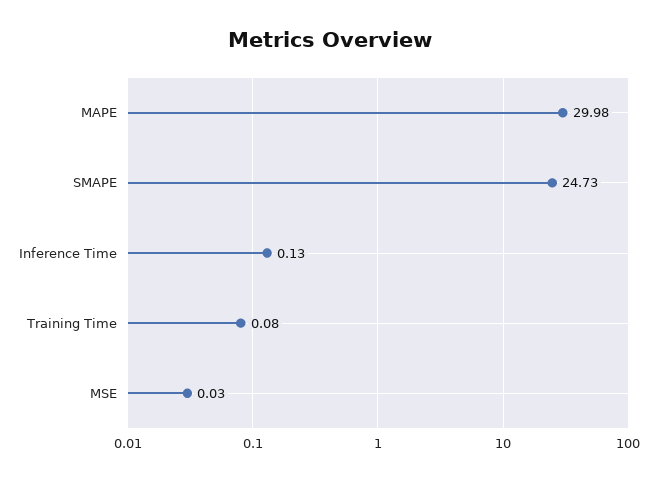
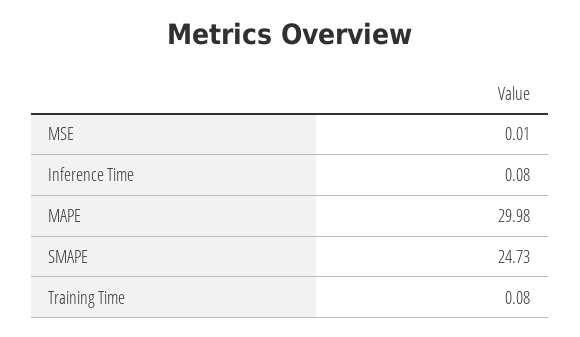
Inference Time: 0.13 -> 0.08
MSE: 0.03 -> 0.01

